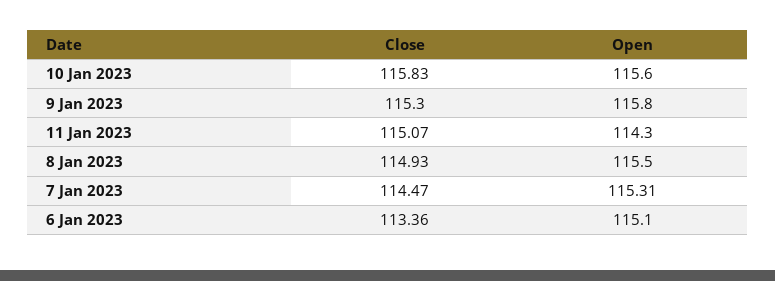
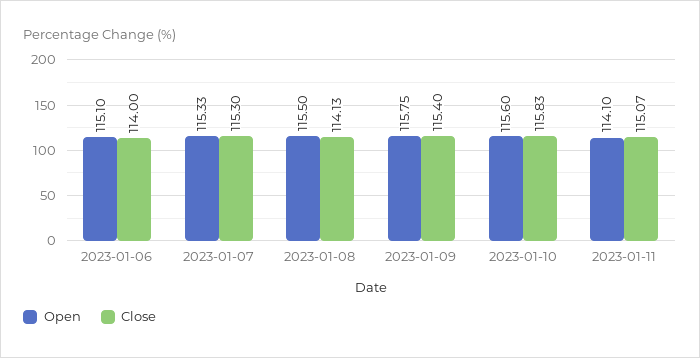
Close, 9 Jan 2023: 115.3 -> 115.4
Open, 9 Jan 2023: 115.8 -> 115.75
Open, 11 Jan 2023: 114.3 -> 114.1
Close, 8 Jan 2023: 114.93 -> 114.13
Close, 7 Jan 2023: 114.47 -> 115.3
Open, 7 Jan 2023: 115.31 -> 115.33
Close, 6 Jan 2023: 113.36 -> 114

